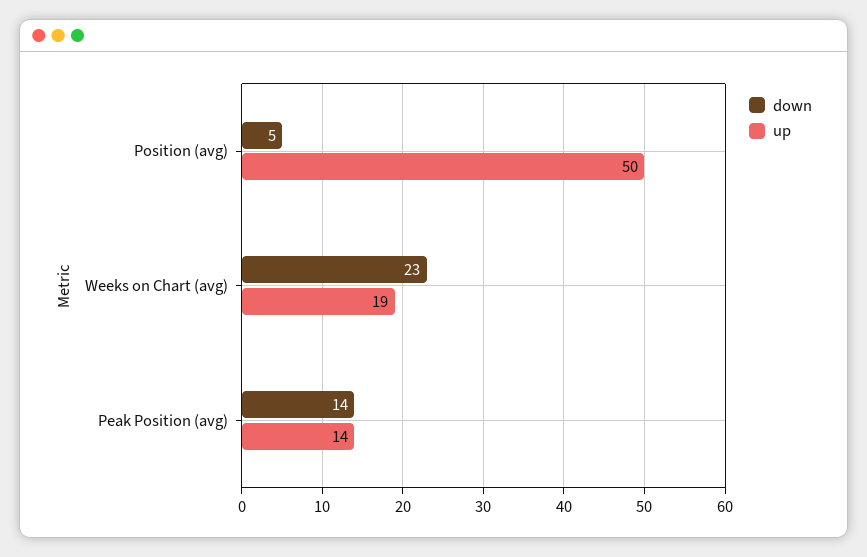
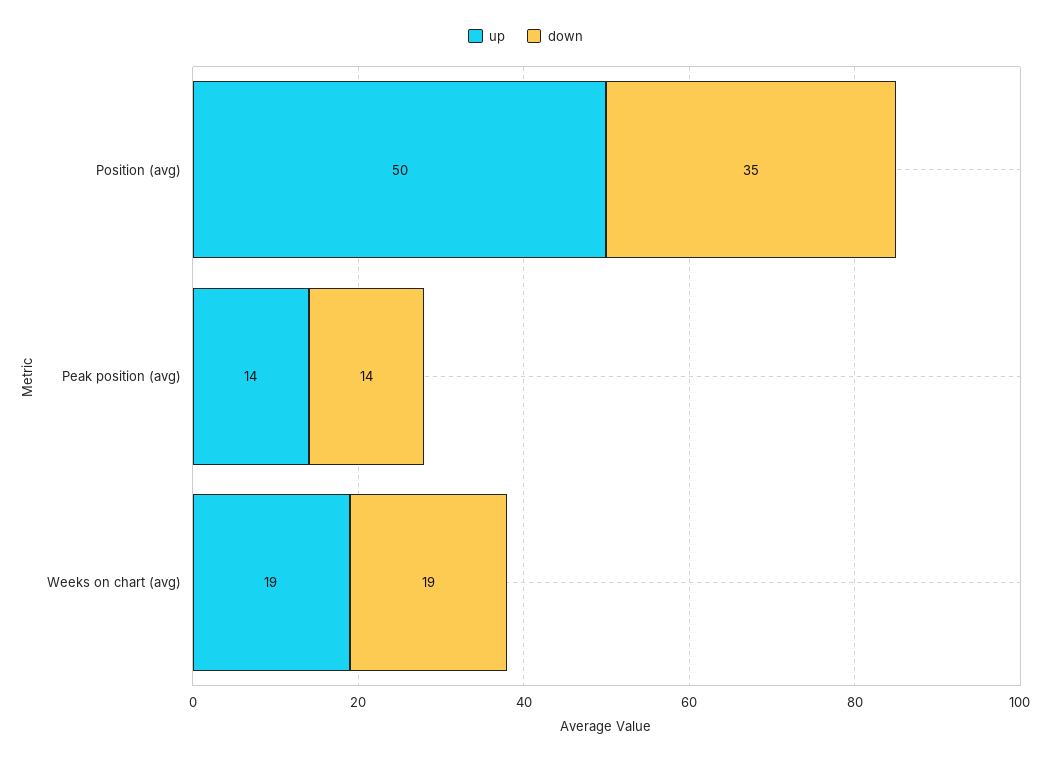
down, Position (avg): 5 -> 35
down, Weeks on Chart (avg): 23 -> 19

